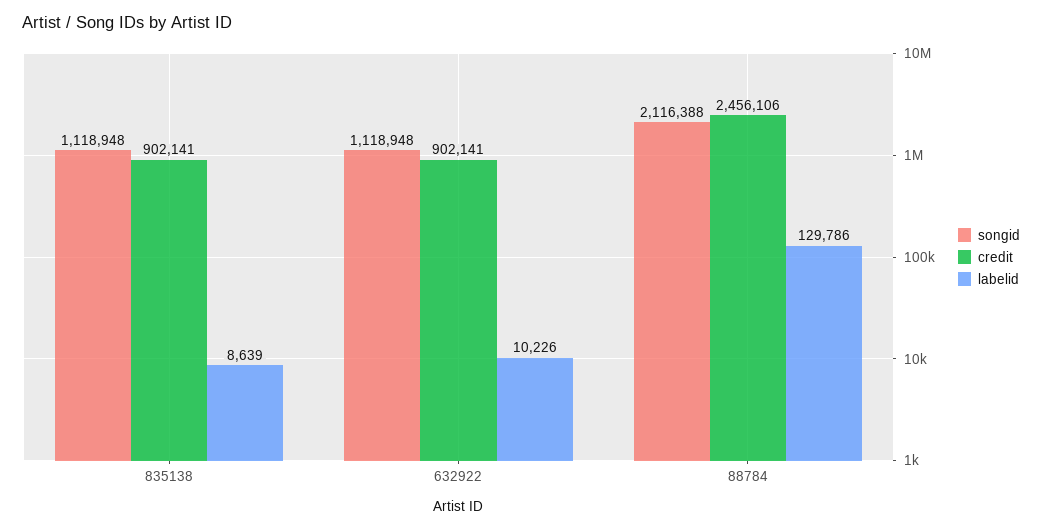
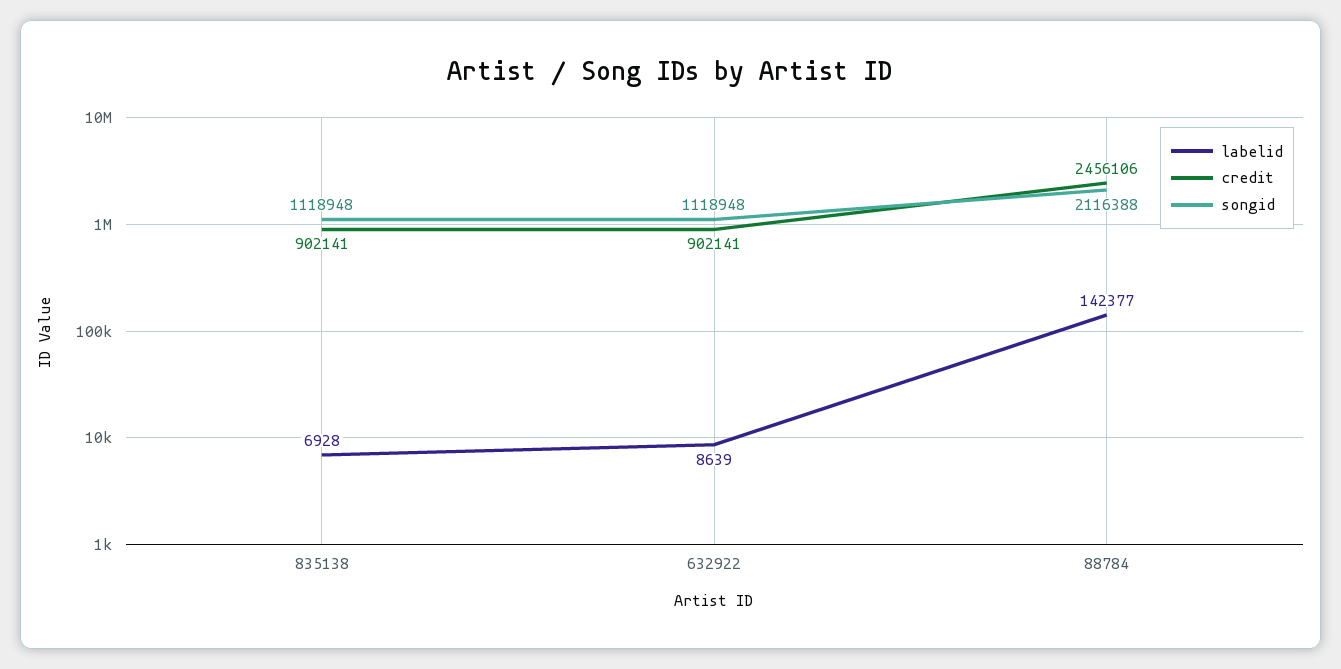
labelid, 835138: 8639 -> 6928
labelid, 632922: 10226 -> 8639
labelid, 88784: 129786 -> 142377

